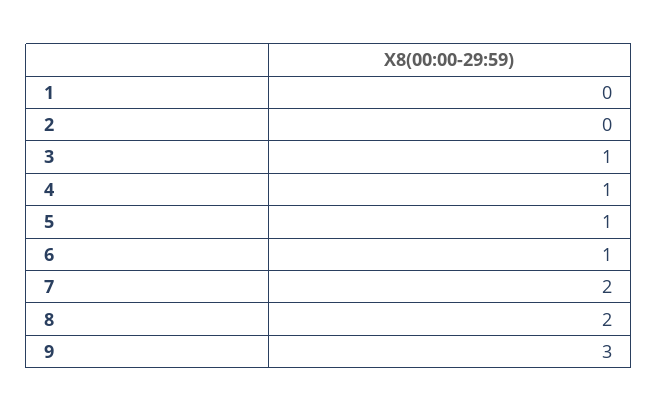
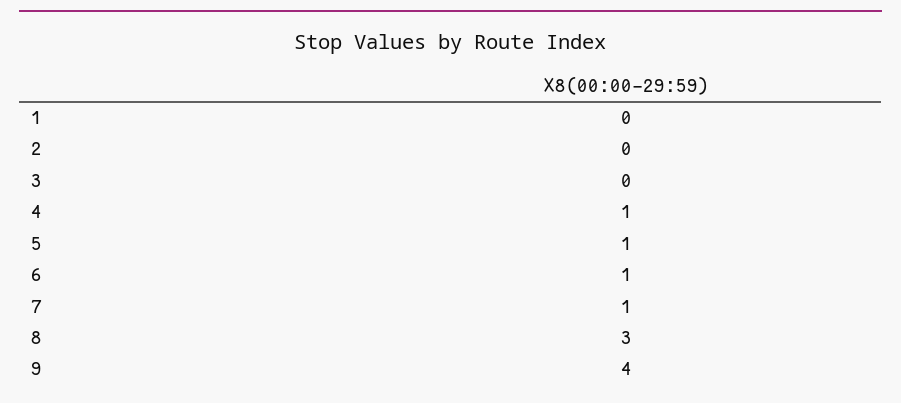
3: 1 -> 0
7: 2 -> 1
8: 2 -> 3
9: 3 -> 4

